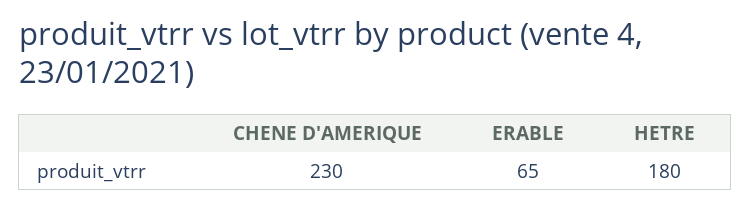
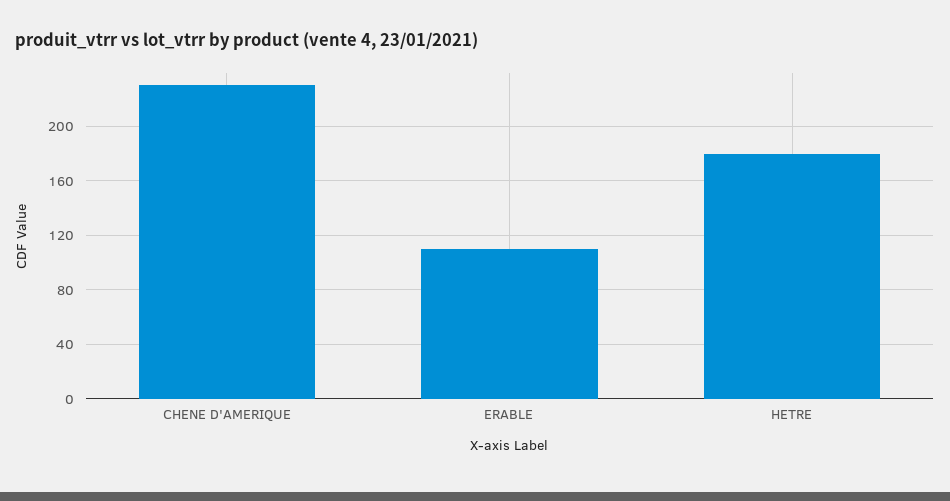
ERABLE: 65 -> 110

